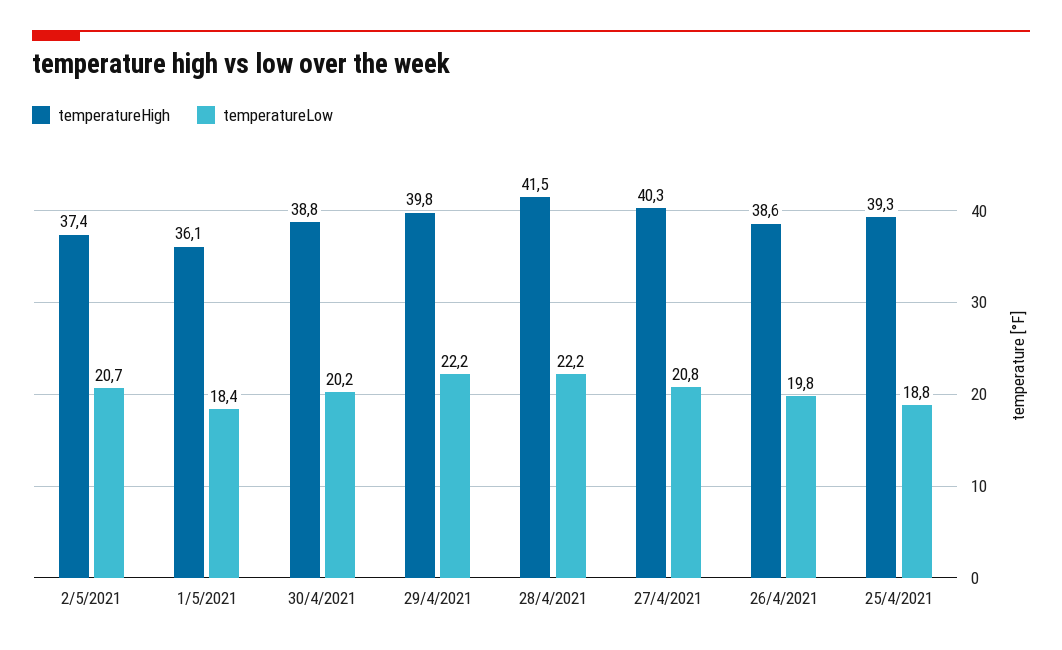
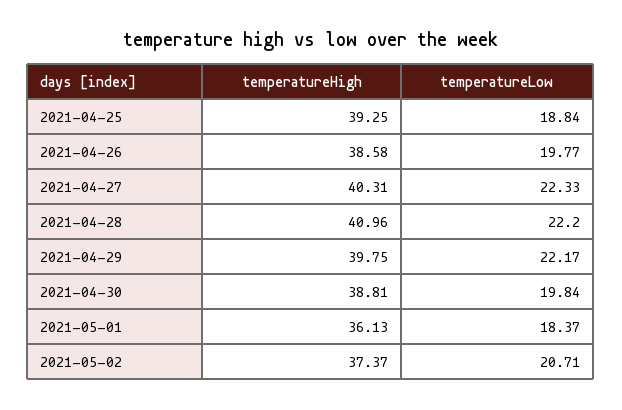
temperatureLow, 30/4/2021: 20.2 -> 19.84
temperatureHigh, 28/4/2021: 41.5 -> 40.96
temperatureLow, 27/4/2021: 20.8 -> 22.33

